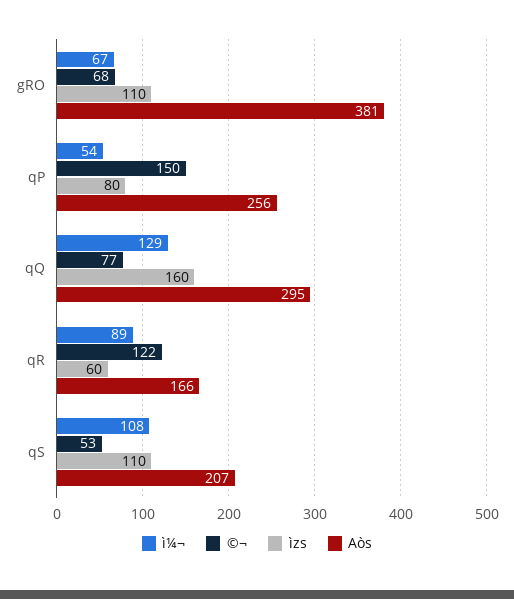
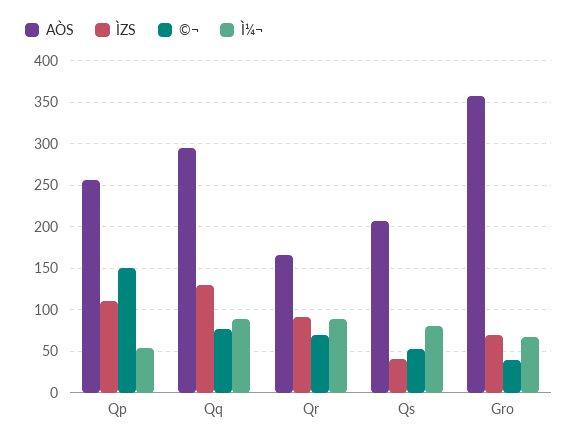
©¬, gRO: 68 -> 40
ìzs, gRO: 110 -> 70
Aòs, gRO: 381 -> 360
ìzs, qP: 80 -> 110
ì¼¬, qQ: 129 -> 90
ìzs, qQ: 160 -> 130
©¬, qR: 122 -> 70
ìzs, qR: 60 -> 90
ì¼¬, qS: 108 -> 80
ìzs, qS: 110 -> 40

